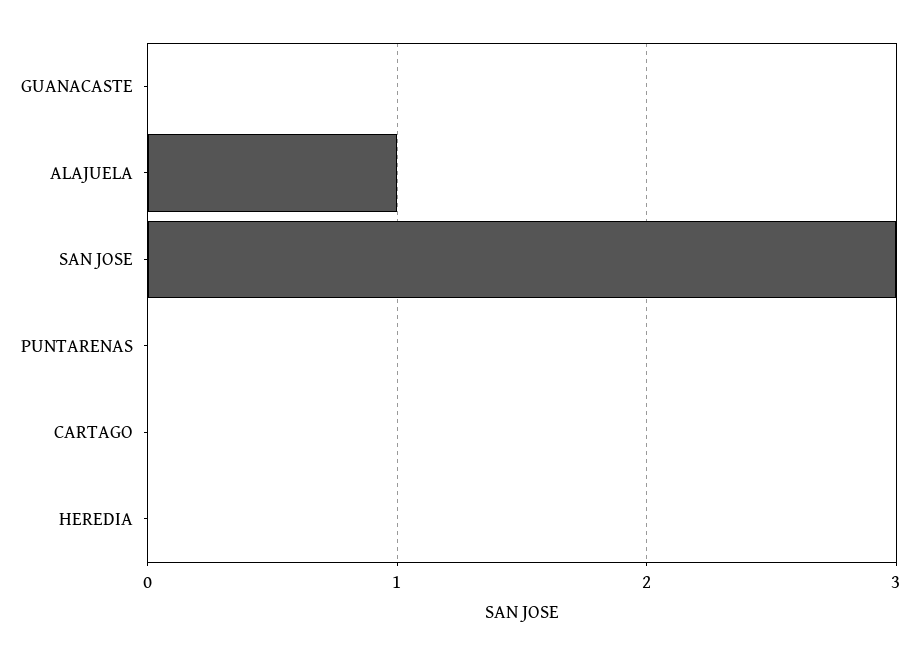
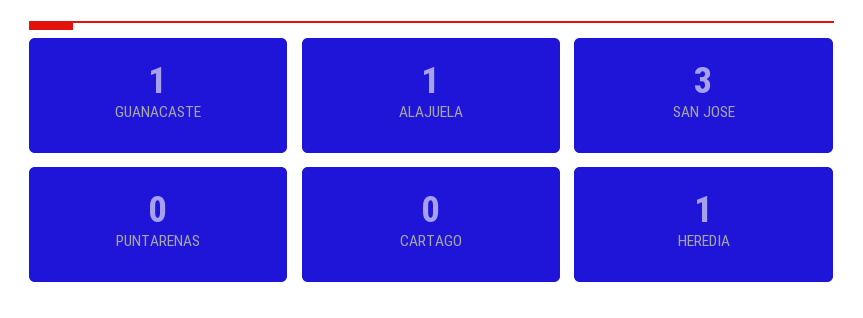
GUANACASTE: 0 -> 1
HEREDIA: 0 -> 1

